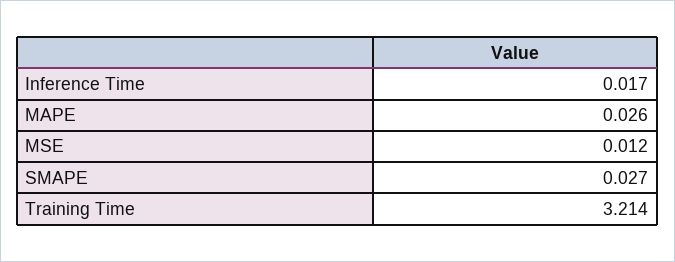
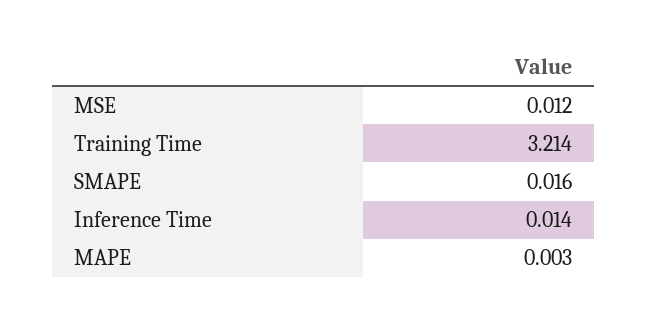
Inference Time: 0.017 -> 0.014
MAPE: 0.026 -> 0.003
SMAPE: 0.027 -> 0.016

